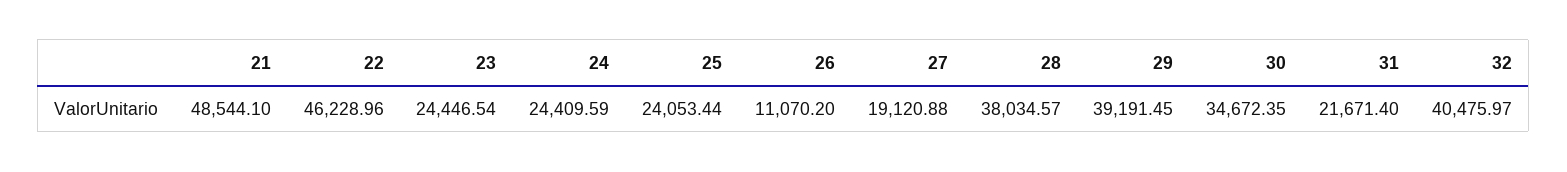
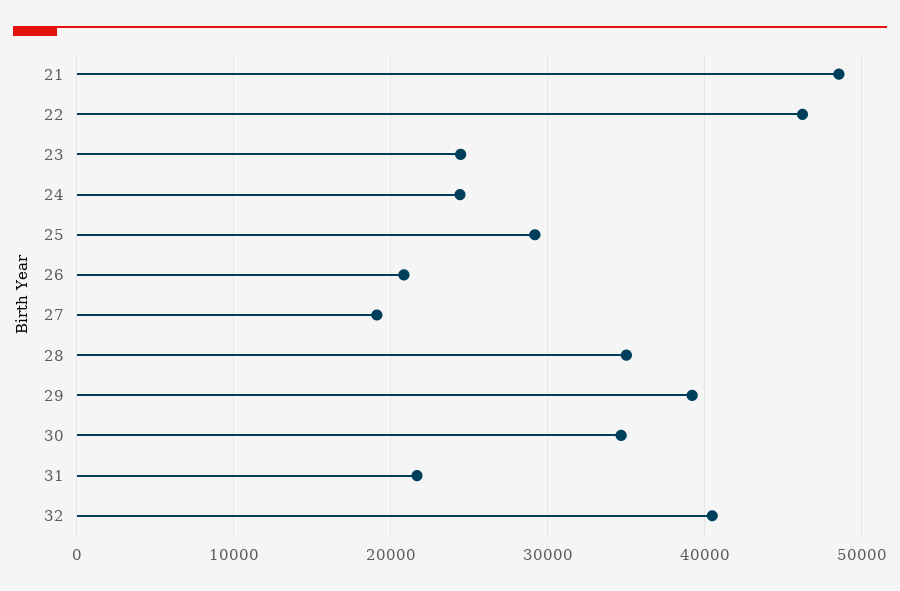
25: 24053.44 -> 29000
26: 11070.2 -> 21000
28: 38034.57 -> 35000

